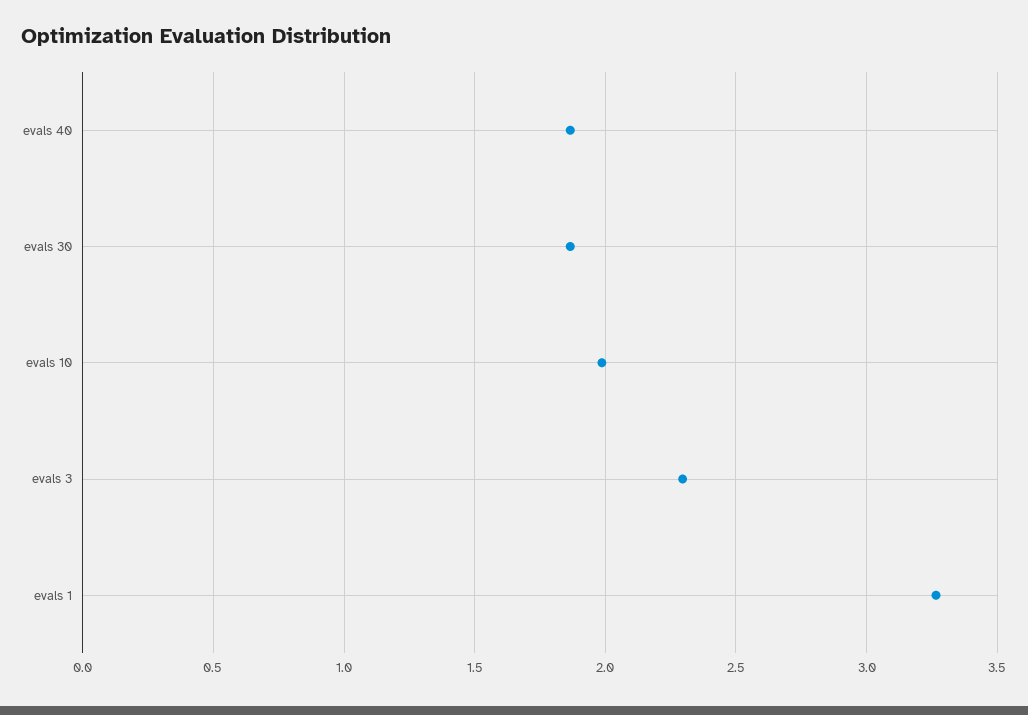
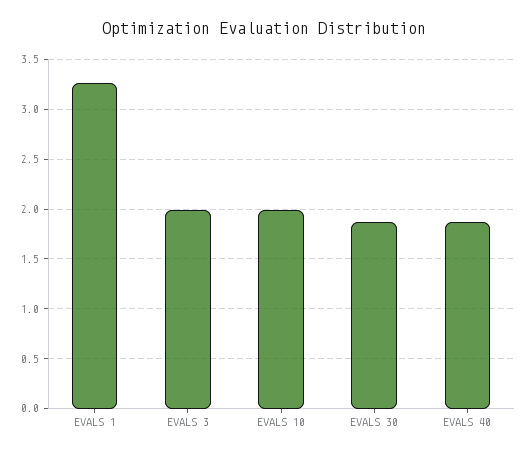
evals 3: 2.3 -> 2

